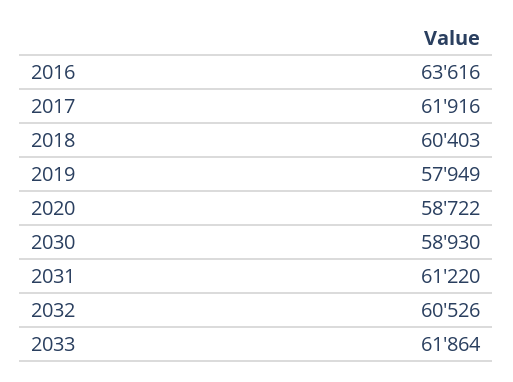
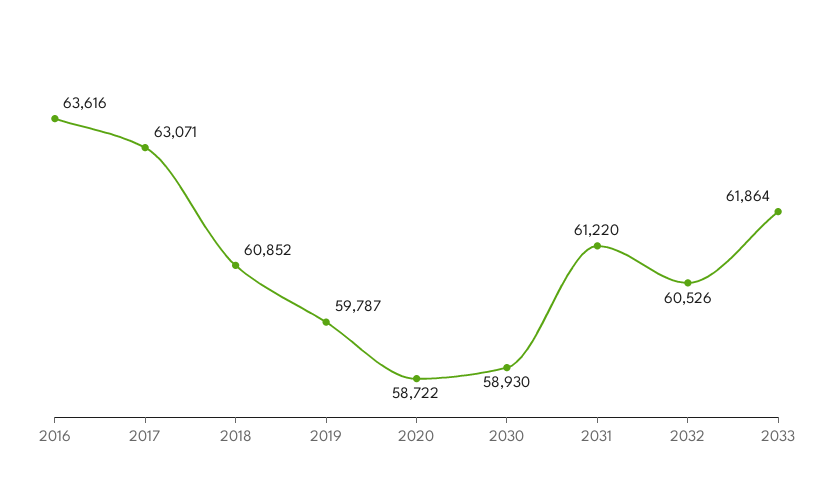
2017: 61916 -> 63071
2018: 60403 -> 60852
2019: 57949 -> 59787

